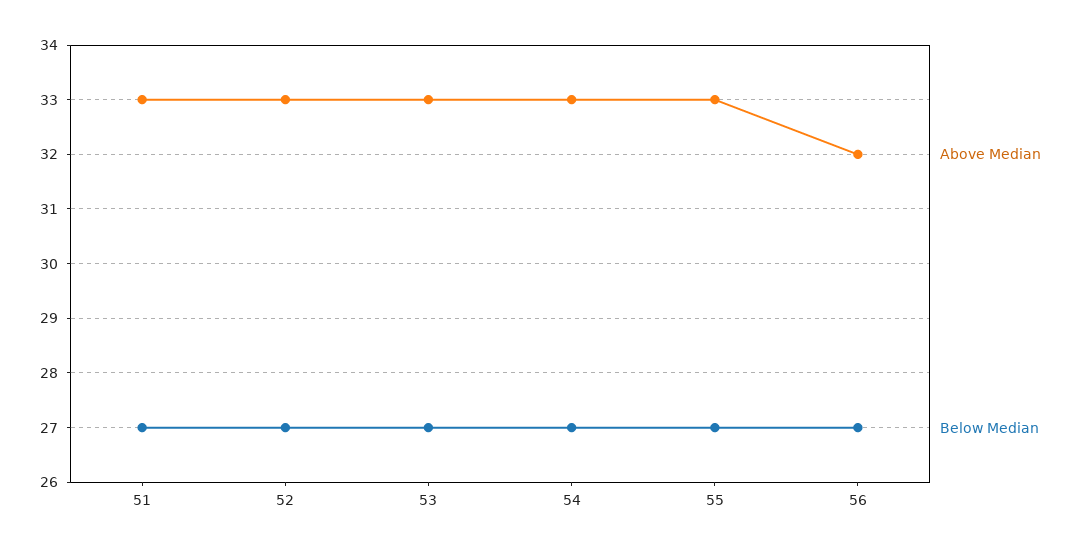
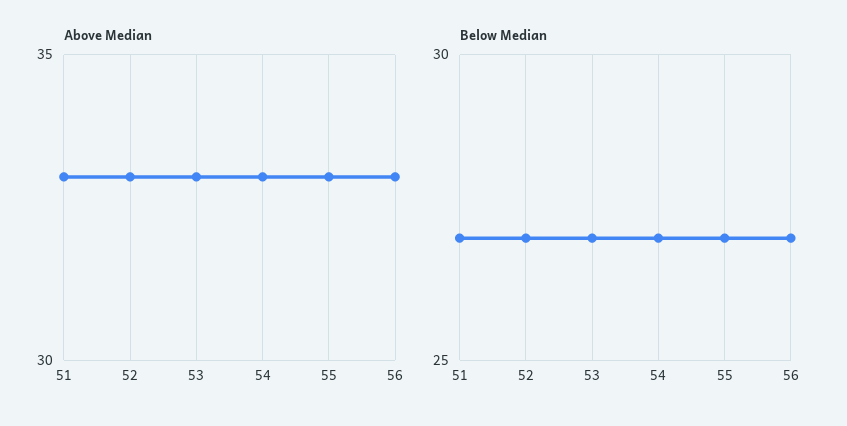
Above Median, 56: 32 -> 33

